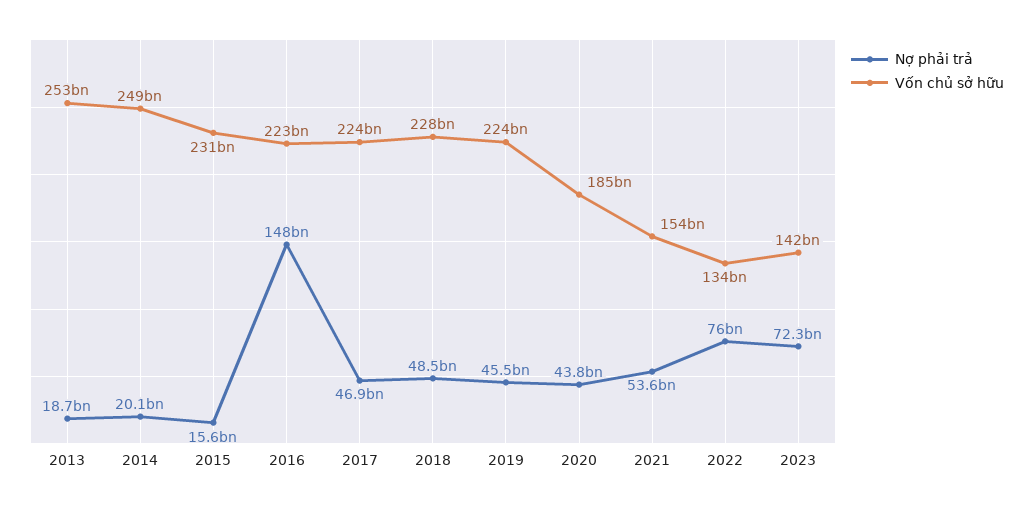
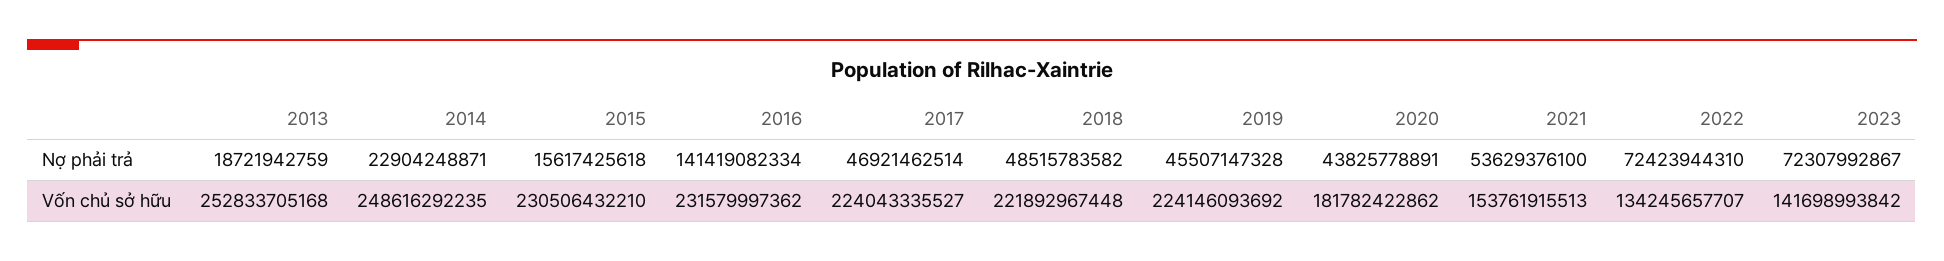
Nợ phải trả, 2014: 20100000000 -> 22904248871
Nợ phải trả, 2016: 148000000000 -> 141419082334
Vốn chủ sở hữu, 2016: 223000000000 -> 231579997362
Vốn chủ sở hữu, 2018: 228000000000 -> 221892967448
Vốn chủ sở hữu, 2020: 185000000000 -> 181782422862
Nợ phải trả, 2022: 76000000000 -> 72423944310

